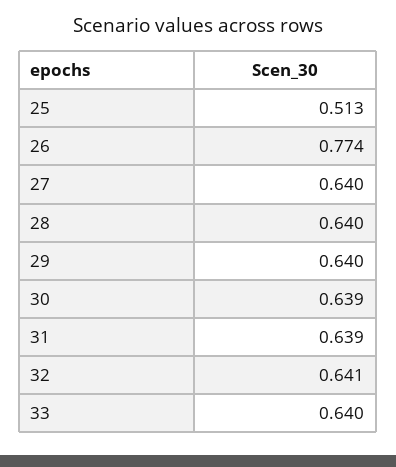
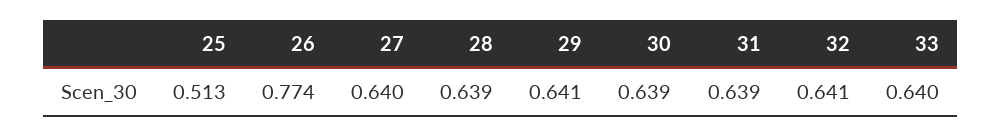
28: 0.64 -> 0.639
29: 0.64 -> 0.641

